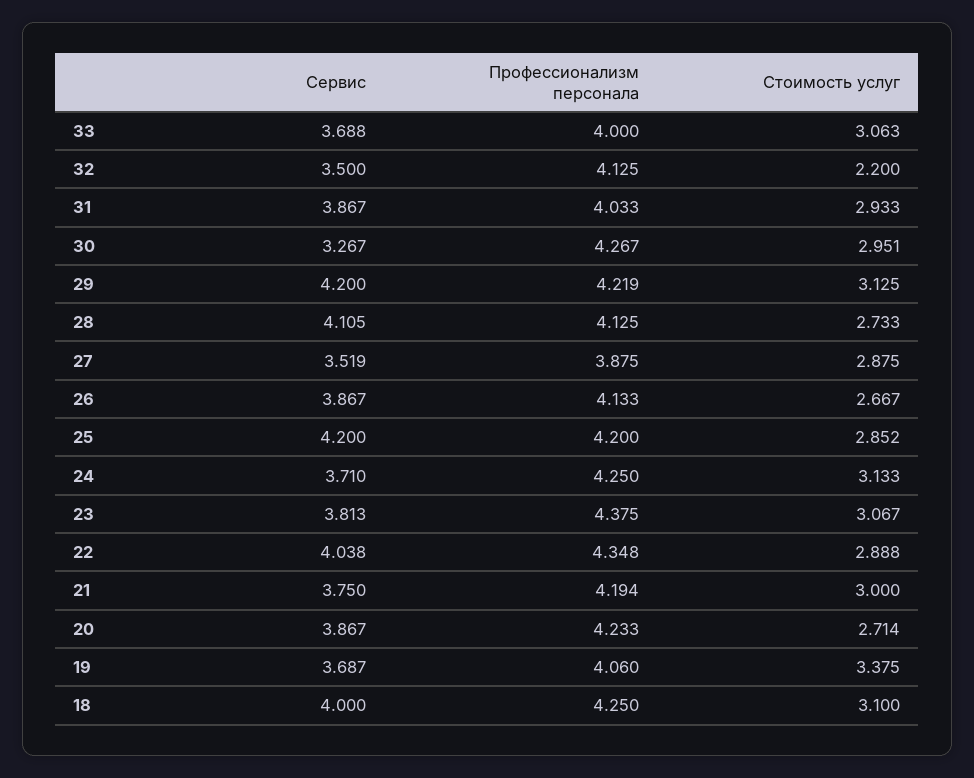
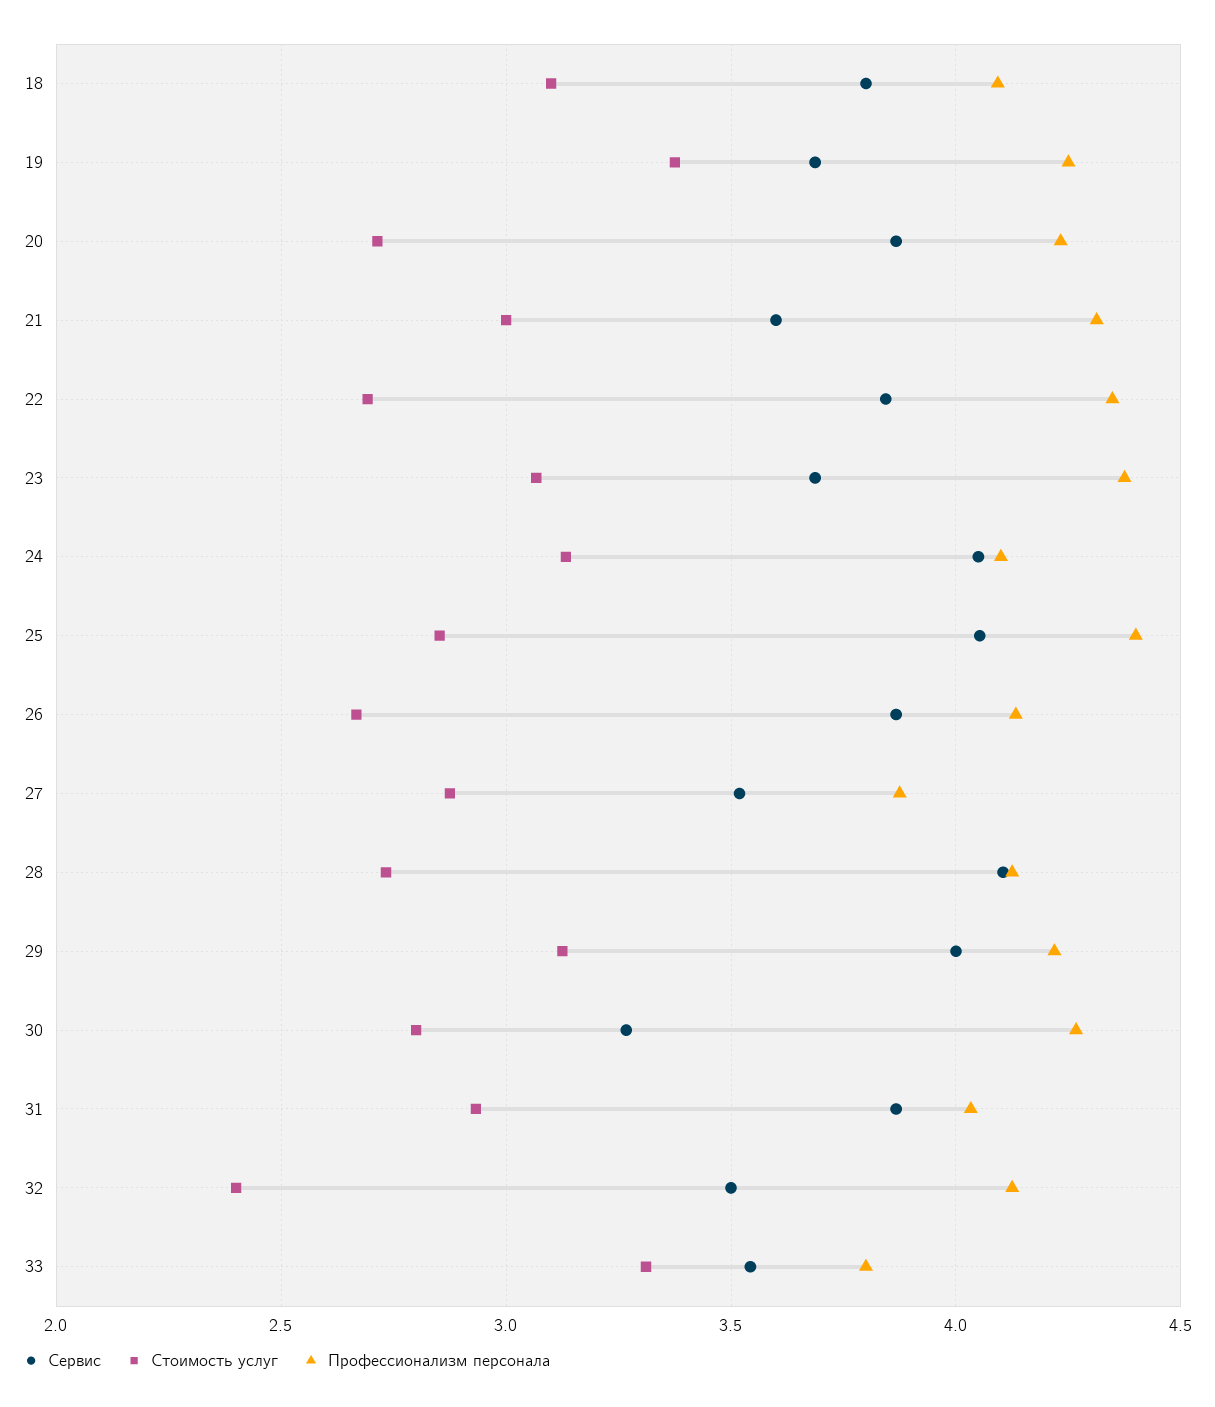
Сервис, 33: 3.688 -> 3.55
Профессионализм персонала, 33: 4 -> 3.8
Стоимость услуг, 33: 3.063 -> 3.3
Стоимость услуг, 32: 2.2 -> 2.4
Стоимость услуг, 30: 2.951 -> 2.8
Сервис, 29: 4.2 -> 4
Сервис, 25: 4.2 -> 4.05
Профессионализм персонала, 25: 4.2 -> 4.4
Сервис, 24: 3.71 -> 4.05
Профессионализм персонала, 24: 4.25 -> 4.1
Сервис, 23: 3.813 -> 3.7
Сервис, 22: 4.038 -> 3.85
Стоимость услуг, 22: 2.888 -> 2.7
Сервис, 21: 3.75 -> 3.6
Профессионализм персонала, 21: 4.194 -> 4.3
Профессионализм персонала, 19: 4.06 -> 4.25
Сервис, 18: 4 -> 3.8
Профессионализм персонала, 18: 4.25 -> 4.1

